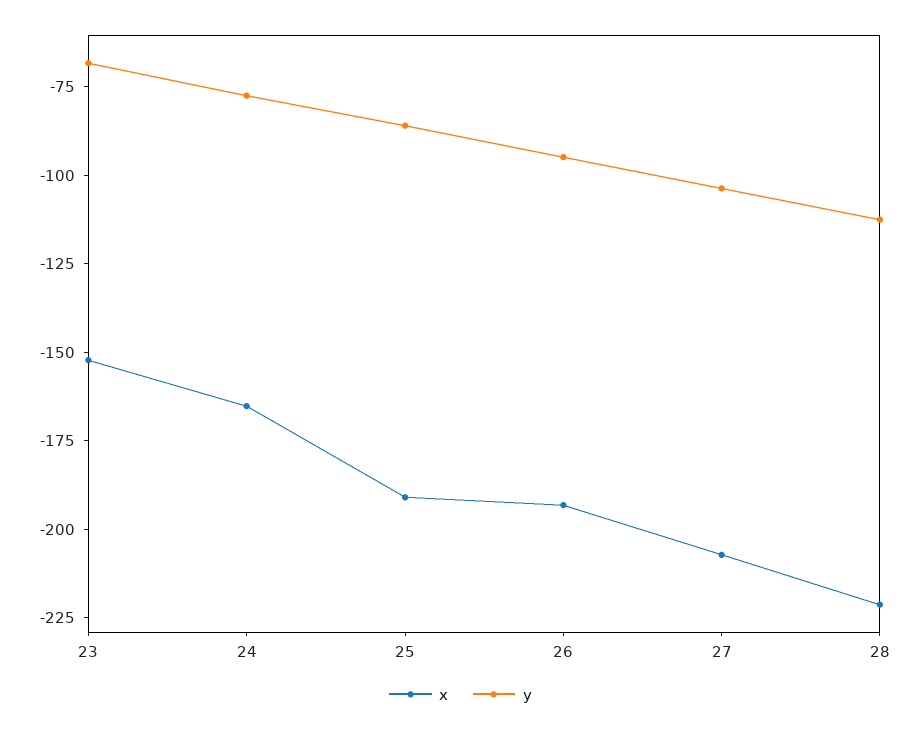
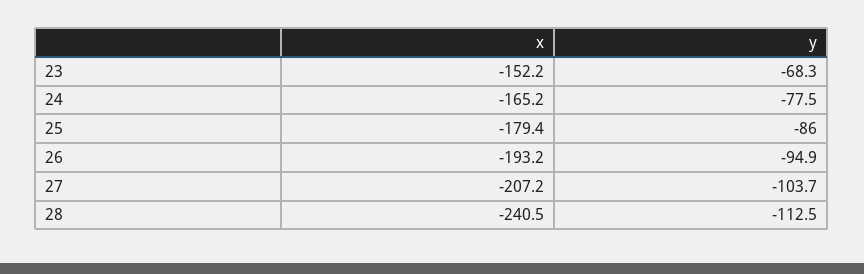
x, 25: -190 -> -179.4
x, 28: -220 -> -240.5

